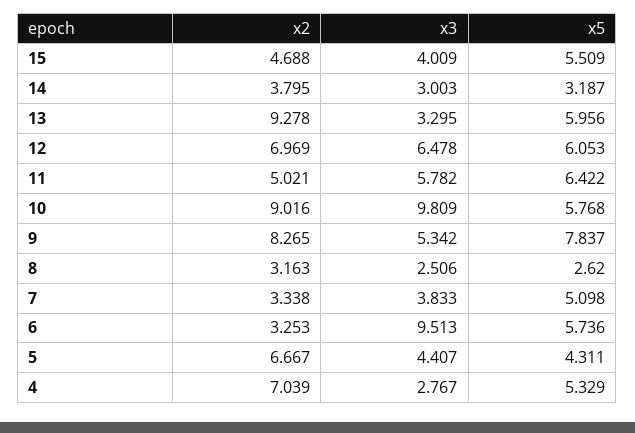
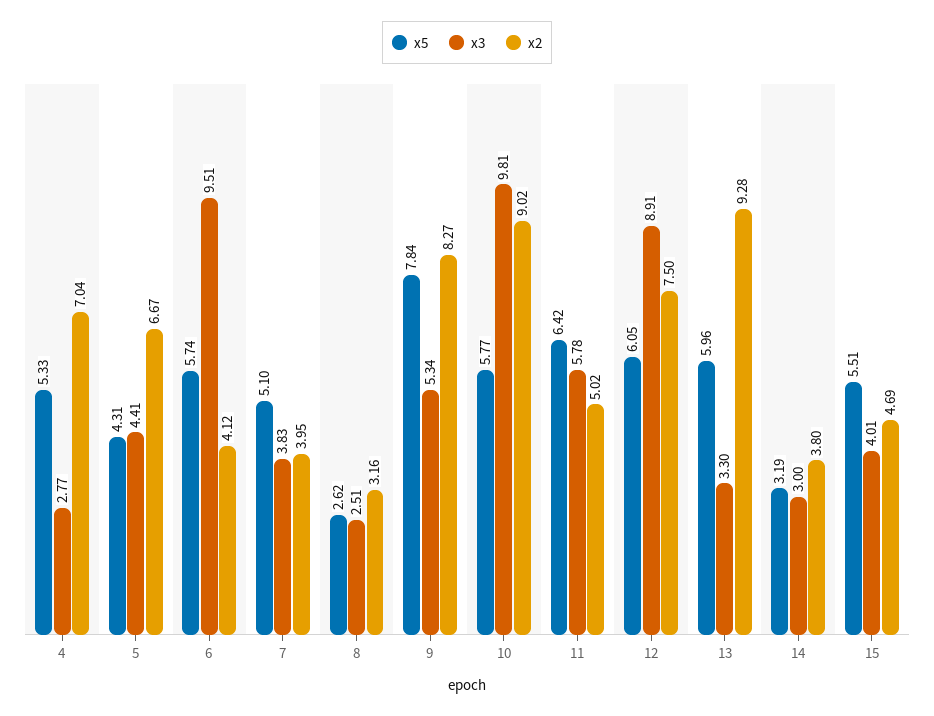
x2, 12: 6.969 -> 7.5
x3, 12: 6.478 -> 8.91
x2, 7: 3.338 -> 3.95
x2, 6: 3.253 -> 4.12

